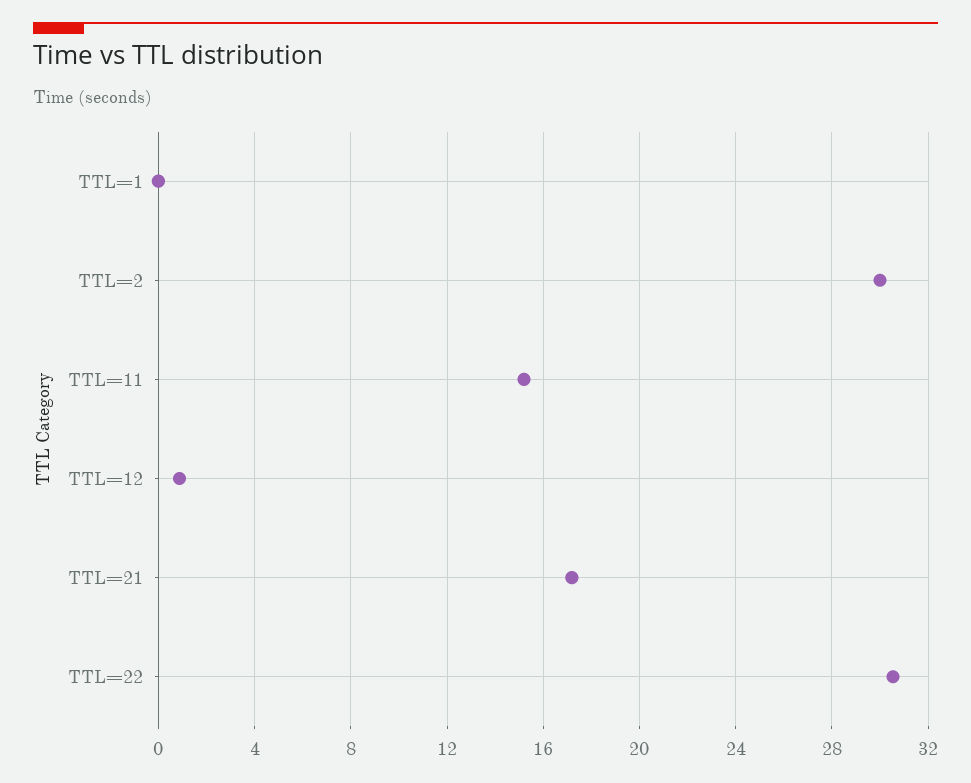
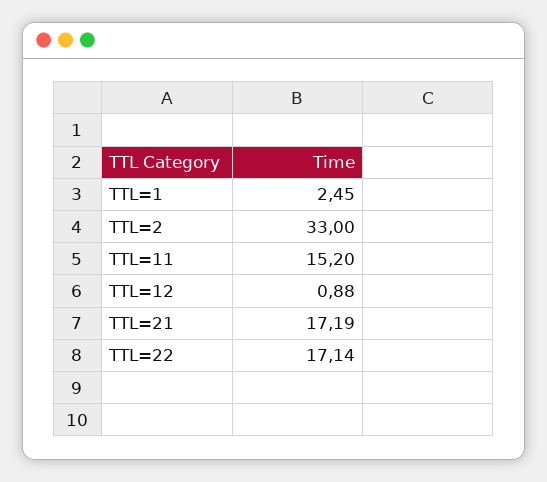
TTL=1: 0 -> 2.45
TTL=2: 30 -> 33
TTL=22: 30.5 -> 17.14

